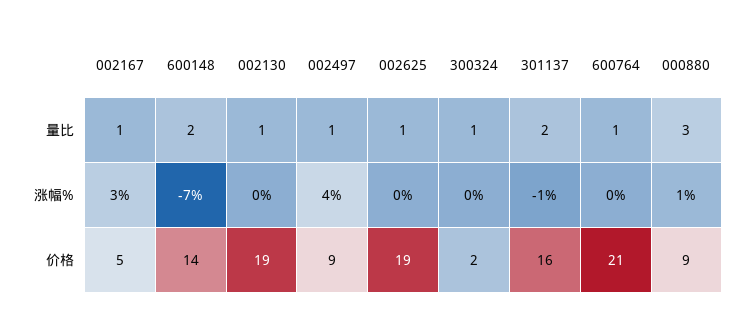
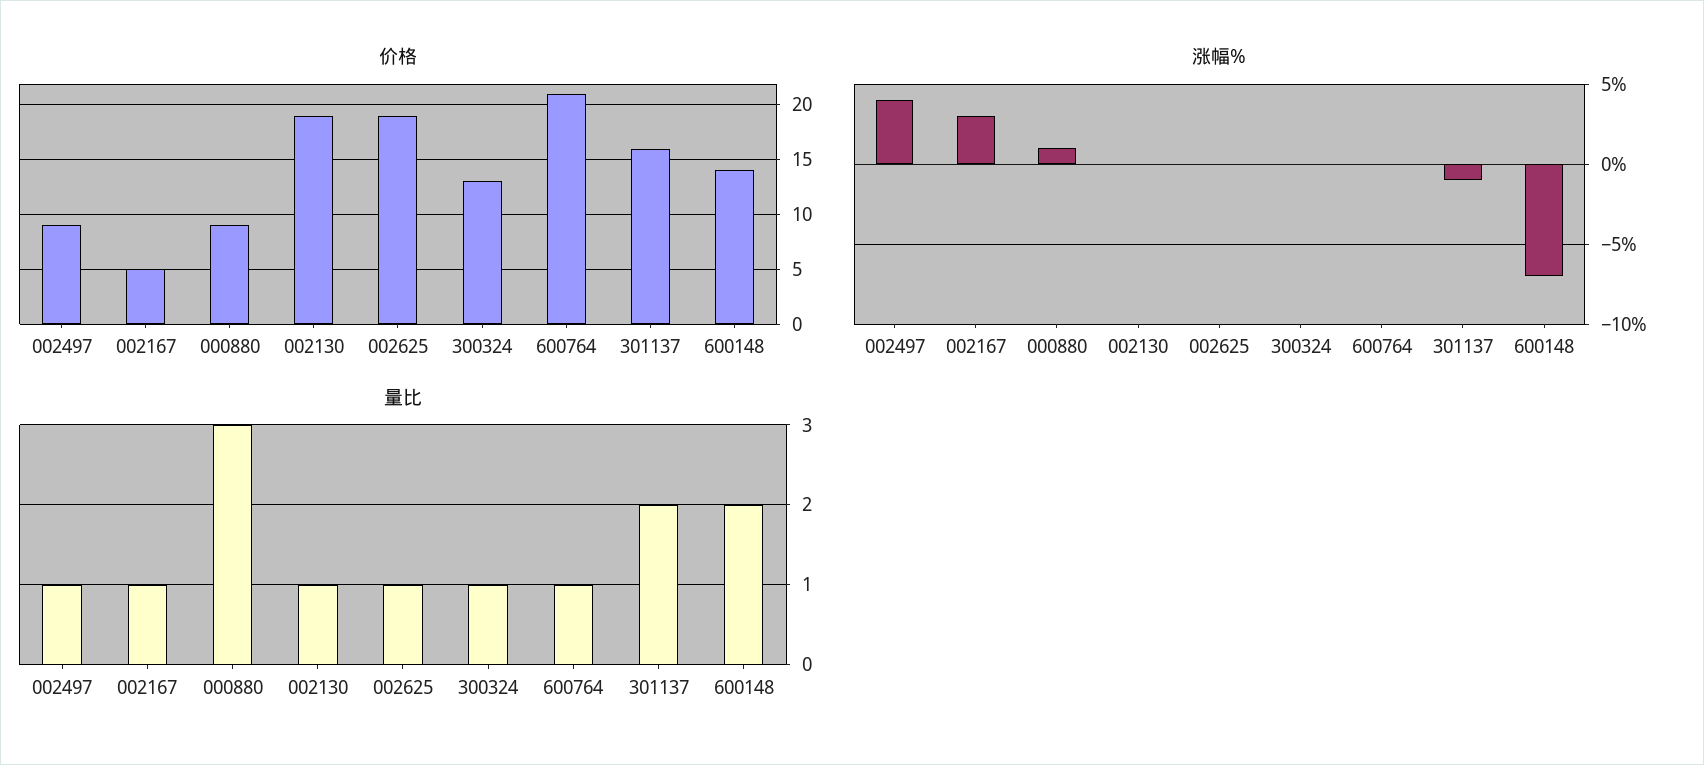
价格, 300324: 2 -> 13

